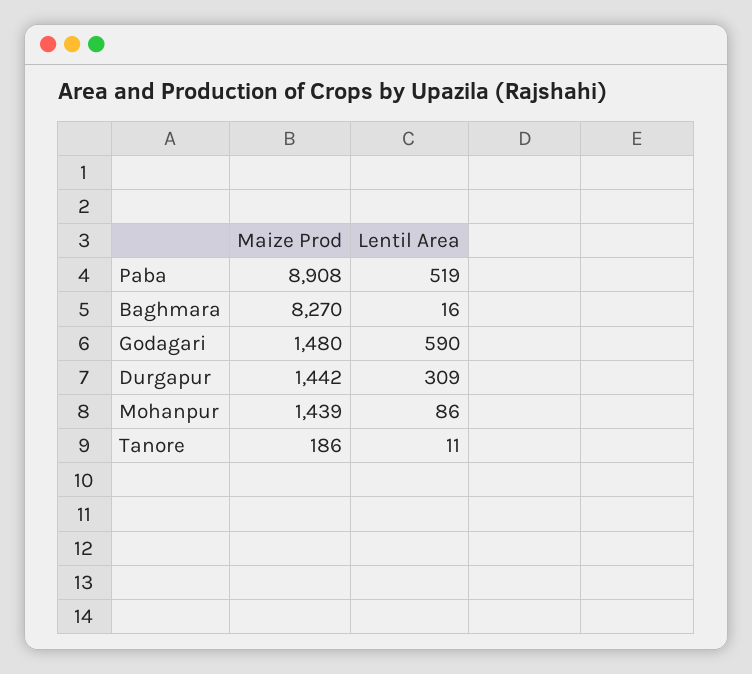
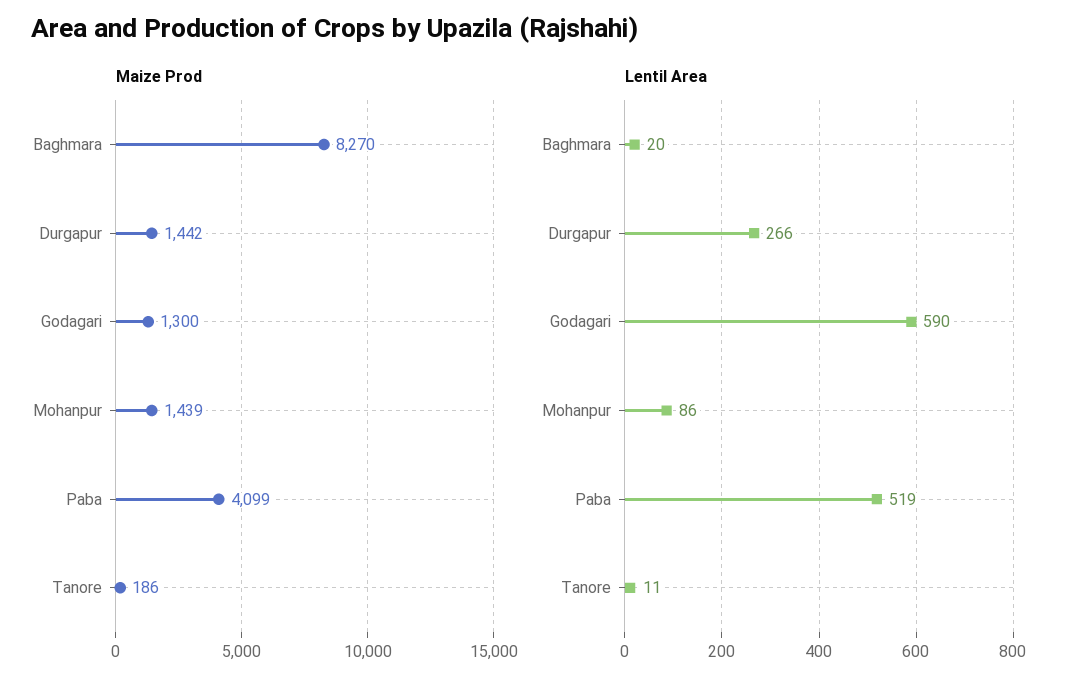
Maize Prod, Paba: 8908 -> 4099
Lentil Area, Baghmara: 16 -> 20
Maize Prod, Godagari: 1480 -> 1300
Lentil Area, Durgapur: 309 -> 266

